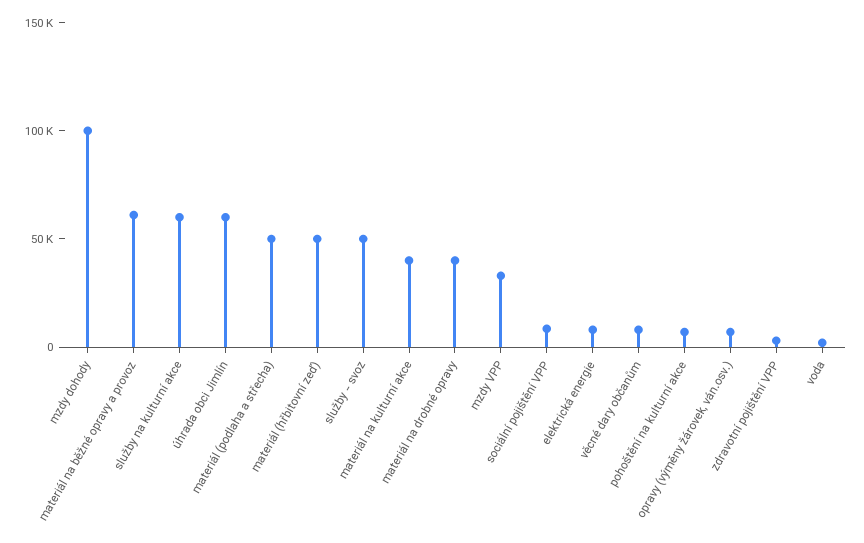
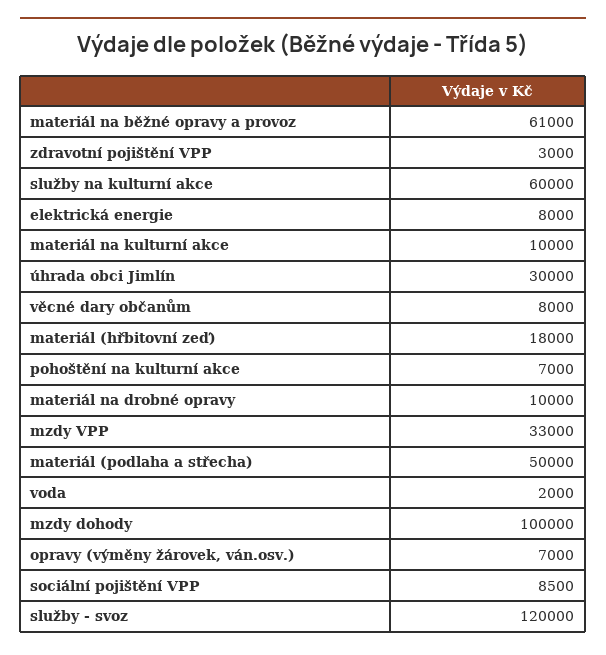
úhrada obci Jimlín: 60000 -> 30000
materiál (hřbitovní zeď): 50000 -> 18000
služby - svoz: 50000 -> 120000
materiál na kulturní akce: 40000 -> 10000
materiál na drobné opravy: 40000 -> 10000

